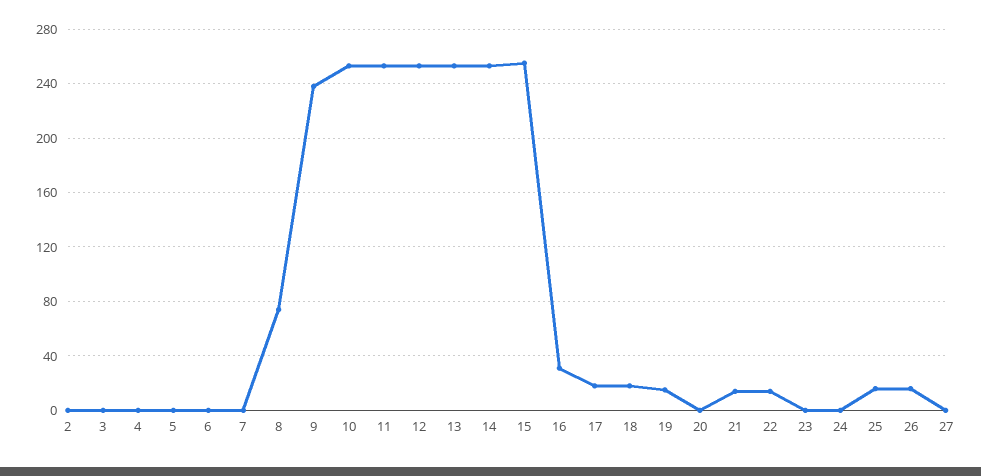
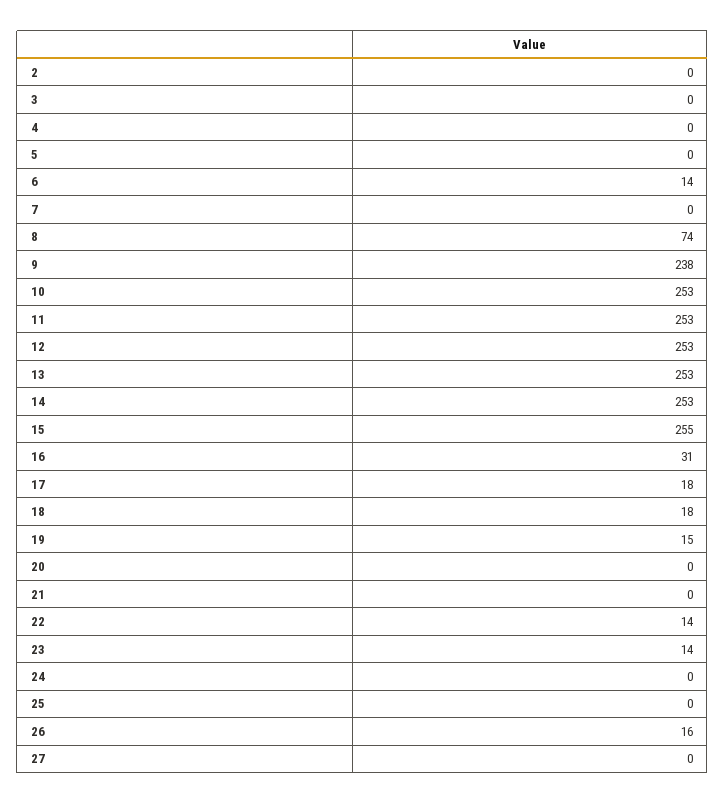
6: 0 -> 14
21: 15 -> 0
23: 0 -> 14
25: 15 -> 0

